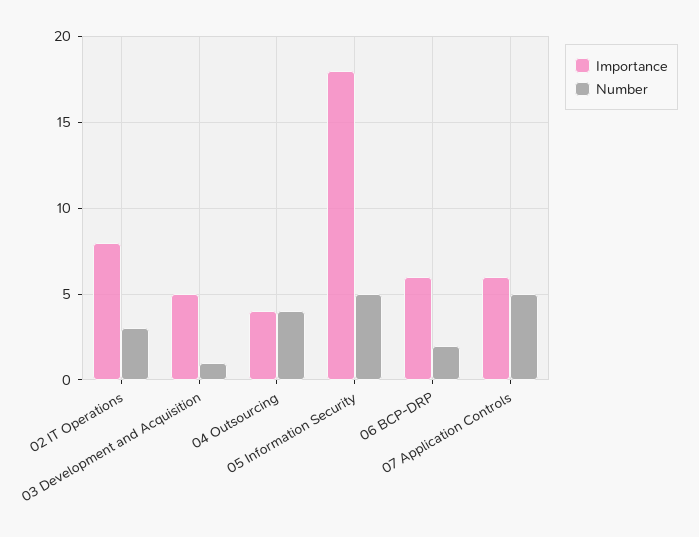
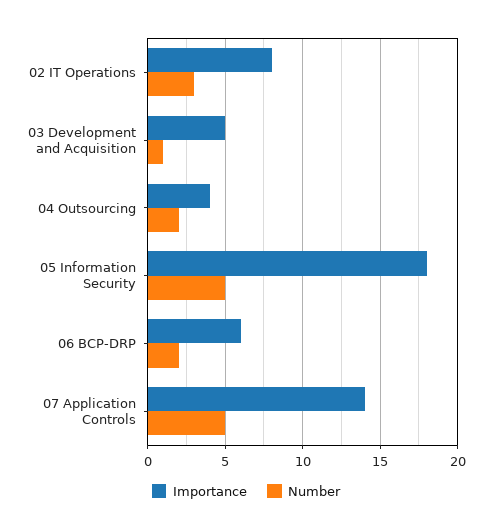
Number, 04 Outsourcing: 4 -> 2
Importance, 07 Application Controls: 6 -> 14

